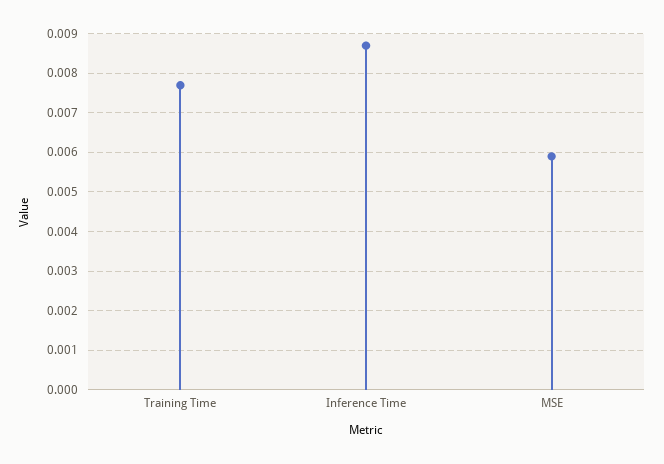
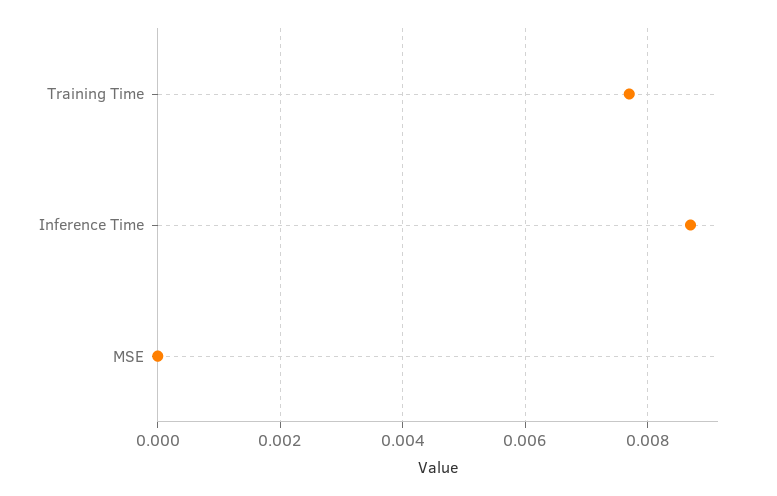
MSE: 0.006 -> 0

